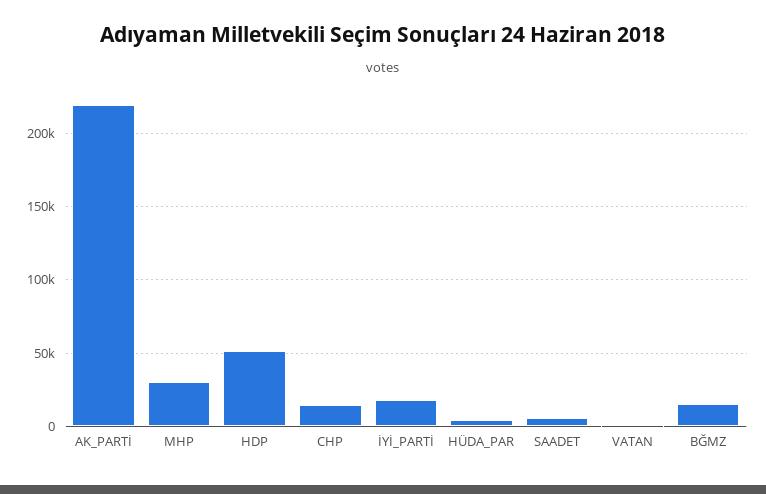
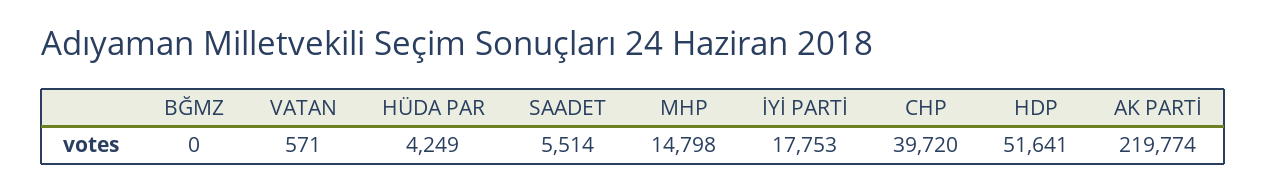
MHP: 30000 -> 14798
CHP: 15000 -> 39720
BĞMZ: 15000 -> 0

